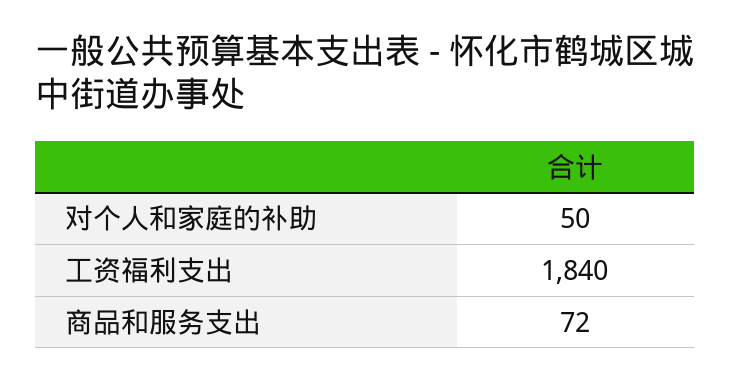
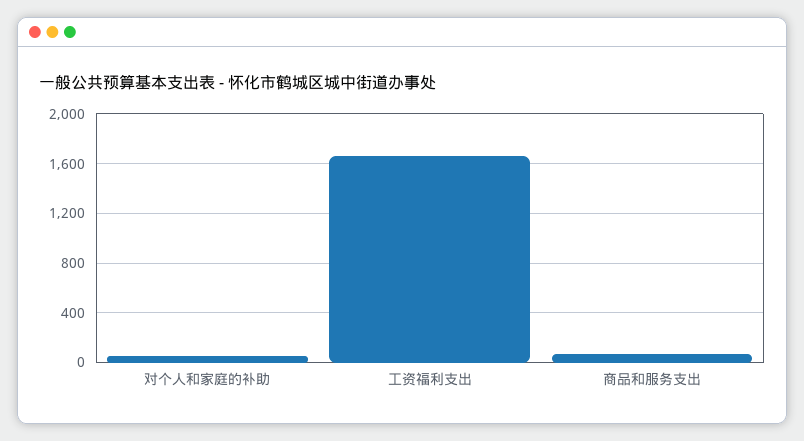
工资福利支出: 1840 -> 1650

